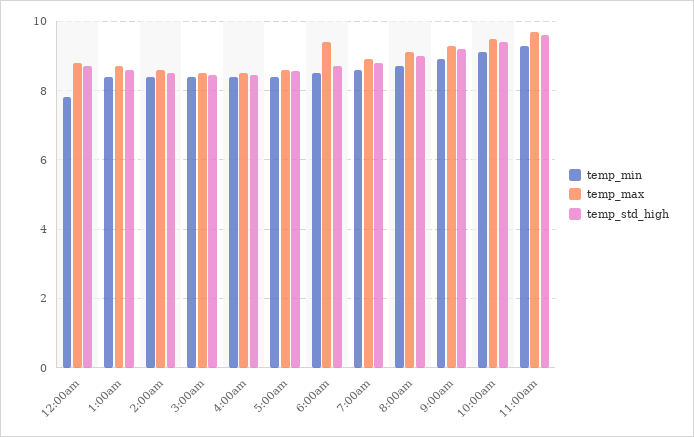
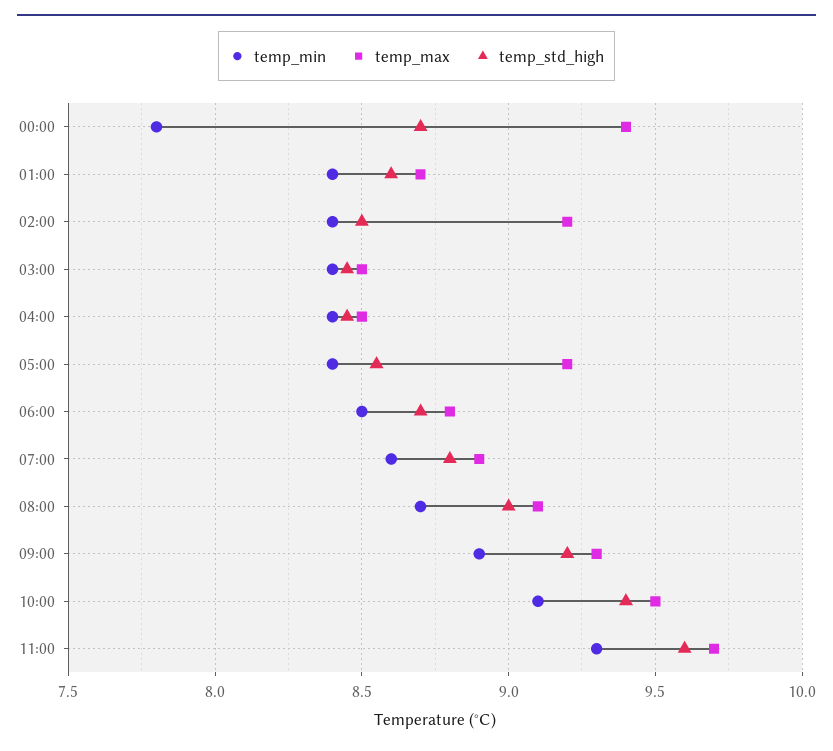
temp_max, 12:00am: 8.8 -> 9.4
temp_max, 2:00am: 8.6 -> 9.2
temp_max, 5:00am: 8.6 -> 9.2
temp_max, 6:00am: 9.4 -> 8.8

